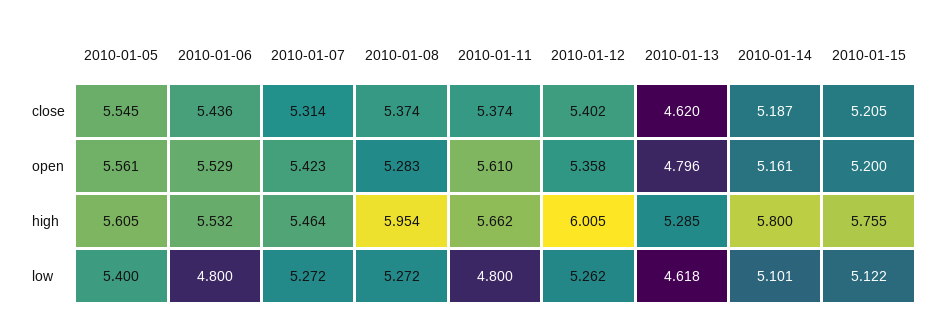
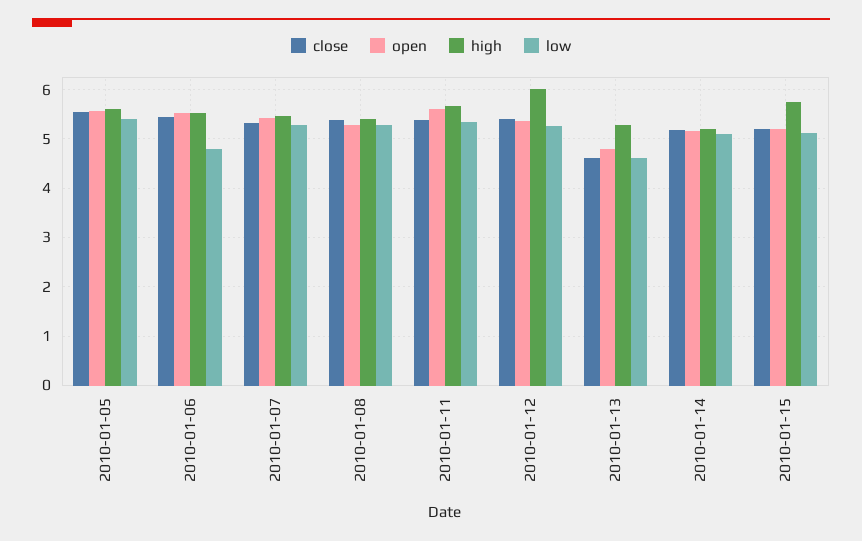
high, 2010-01-08: 5.954 -> 5.4
high, 2010-01-14: 5.8 -> 5.2
low, 2010-01-11: 4.8 -> 5.4

